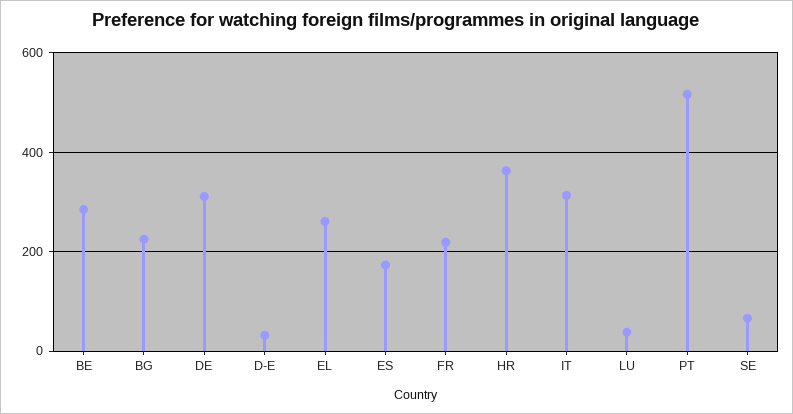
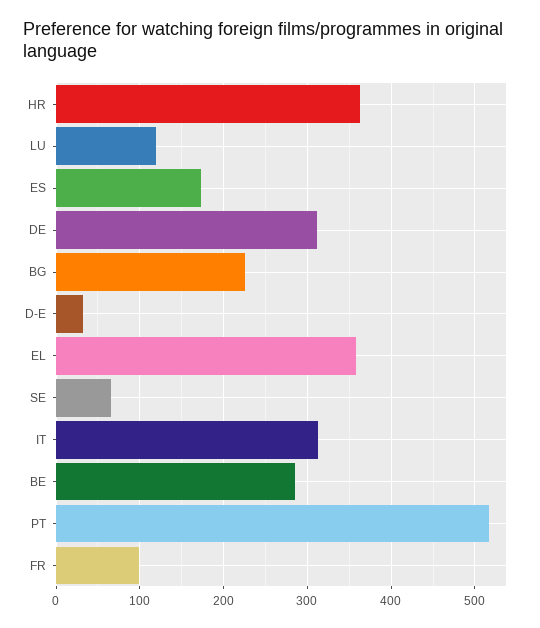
EL: 260 -> 360
FR: 220 -> 100
LU: 40 -> 120

